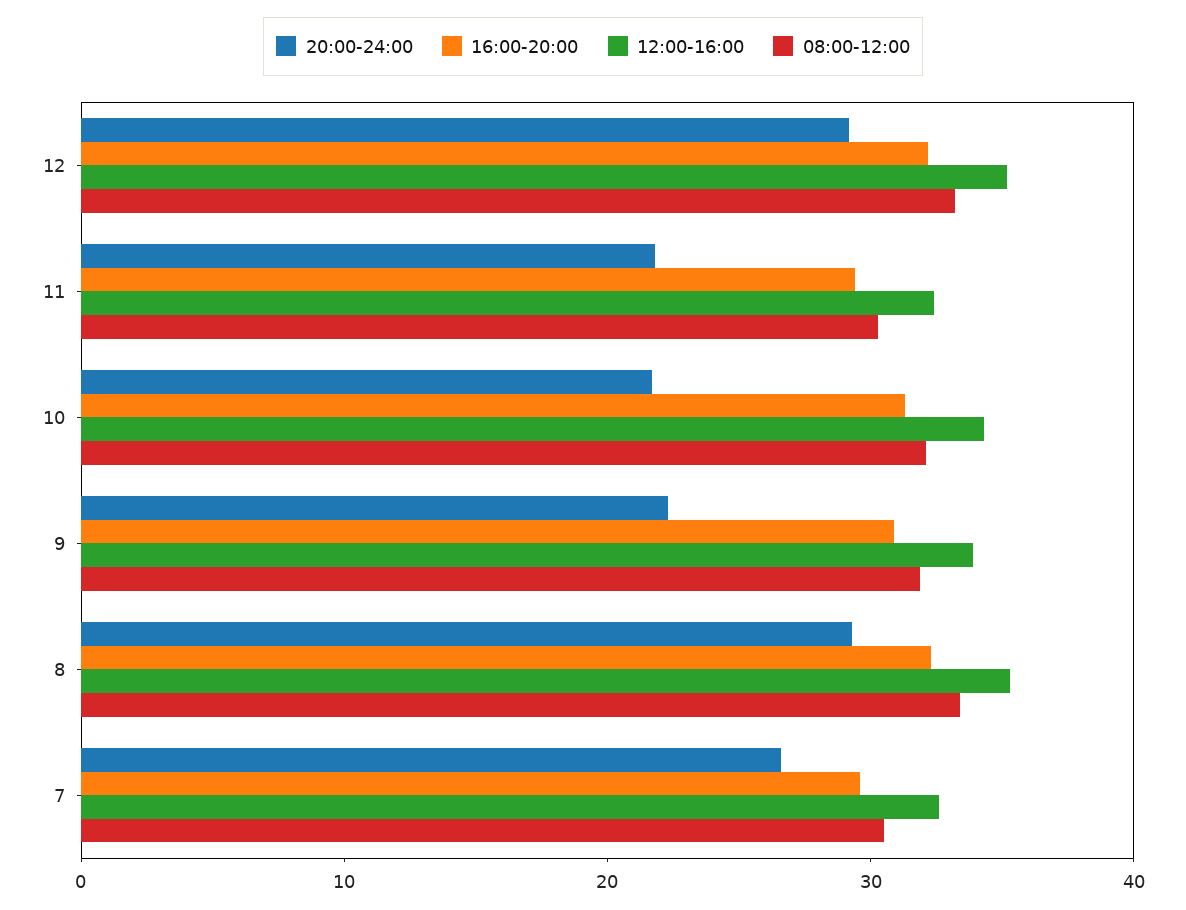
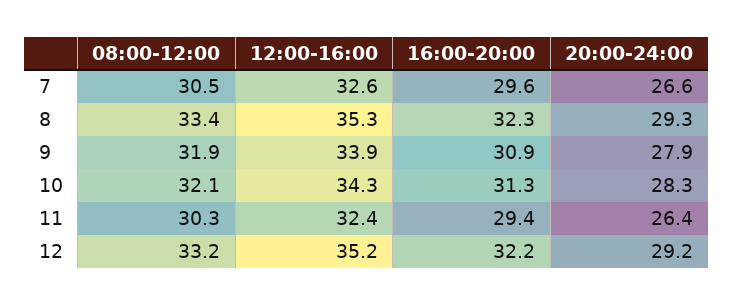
20:00-24:00, 11: 22 -> 26.4
20:00-24:00, 10: 22 -> 28.3
20:00-24:00, 9: 22 -> 27.9

